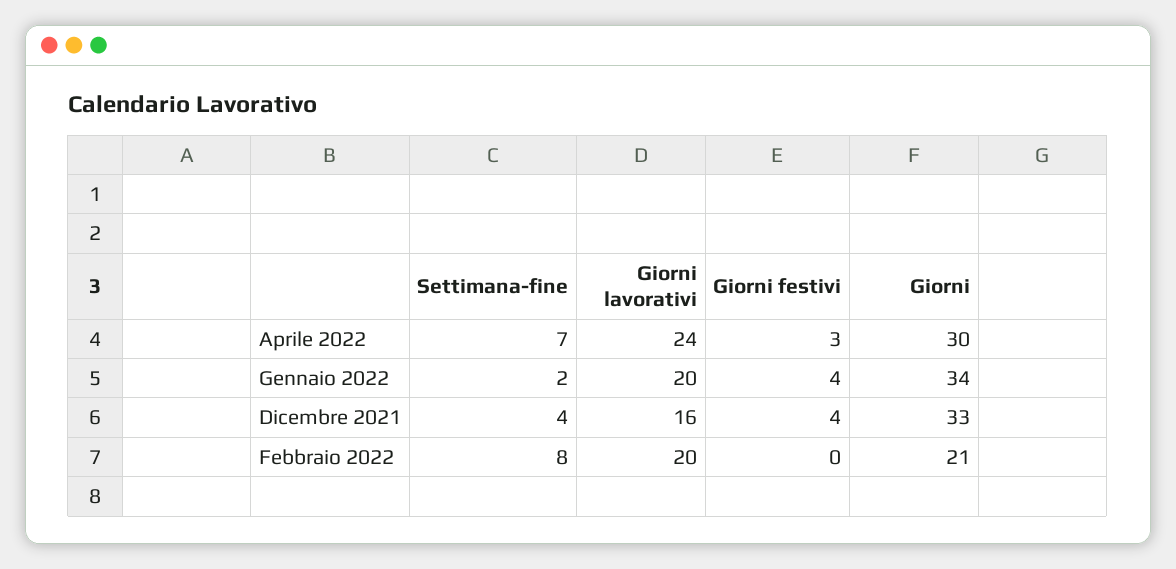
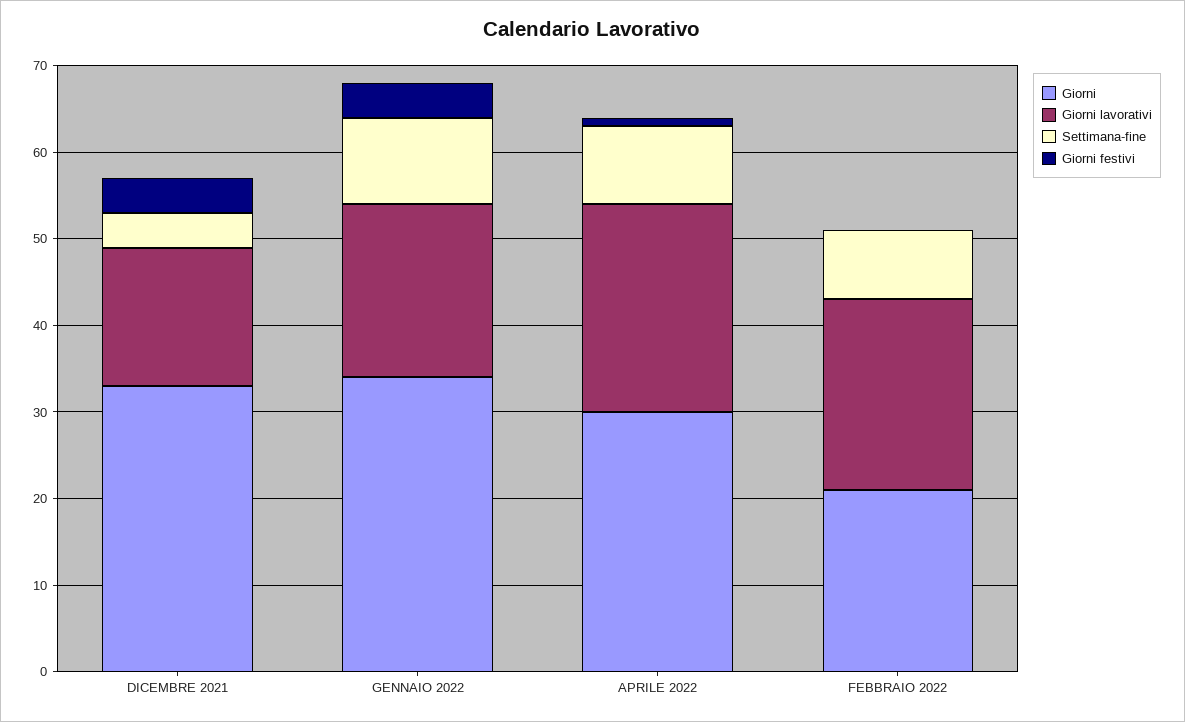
Settimana-fine, Aprile 2022: 7 -> 9
Giorni festivi, Aprile 2022: 3 -> 1
Settimana-fine, Gennaio 2022: 2 -> 10
Giorni lavorativi, Febbraio 2022: 20 -> 22

